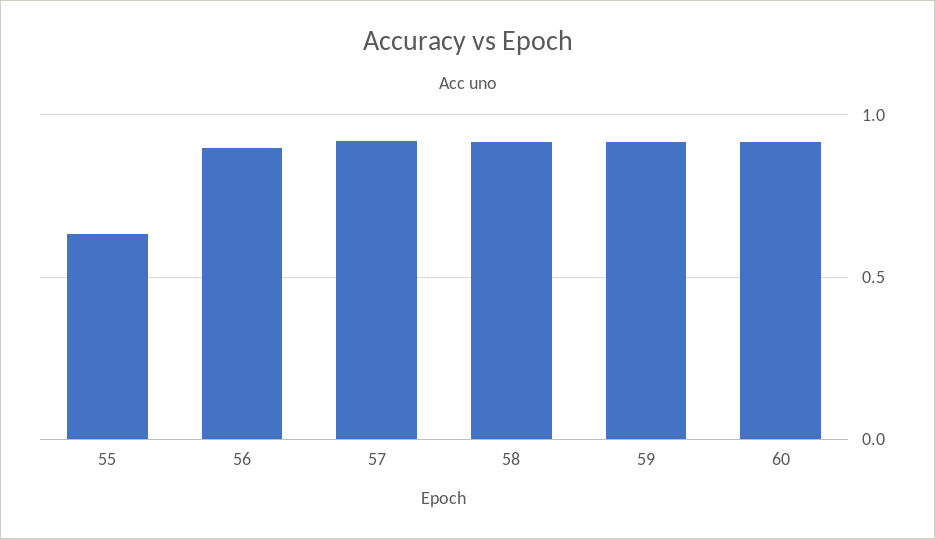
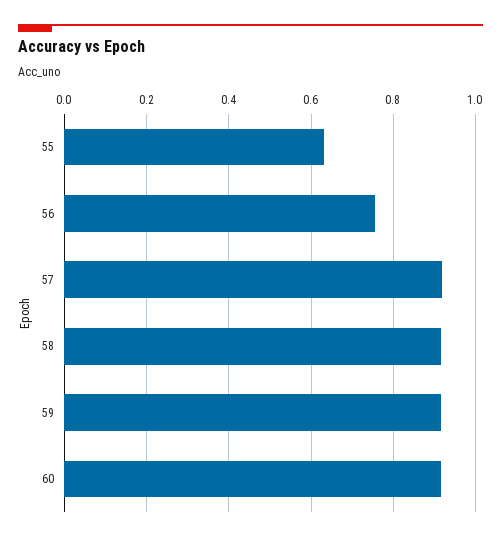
56: 0.9 -> 0.76

